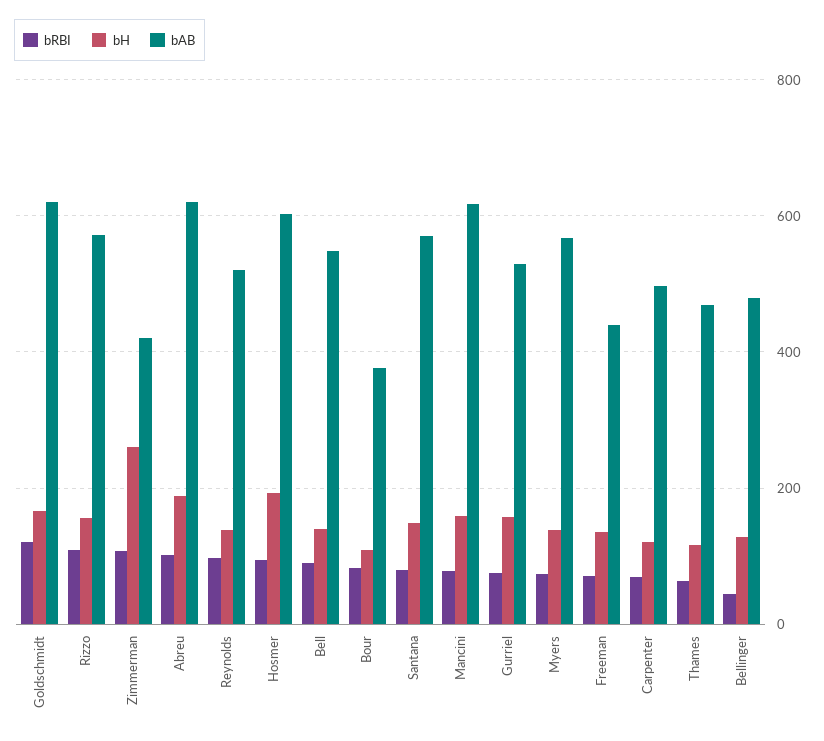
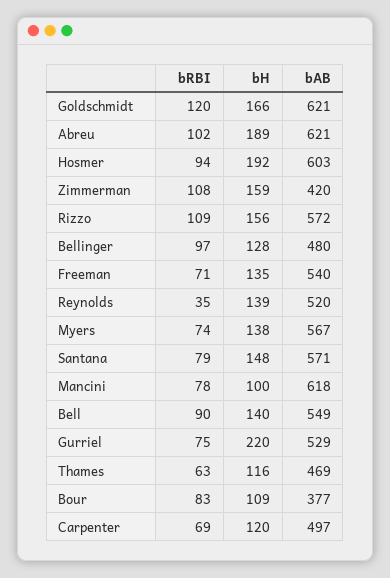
bH, Zimmerman: 260 -> 159
bRBI, Reynolds: 100 -> 35
bH, Mancini: 160 -> 100
bH, Gurriel: 160 -> 220
bAB, Freeman: 440 -> 540
bRBI, Bellinger: 40 -> 97

